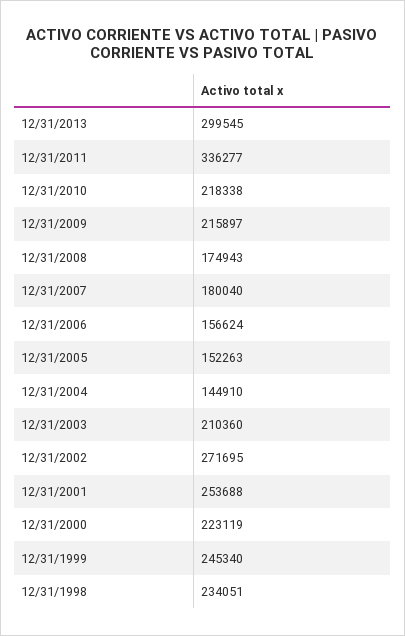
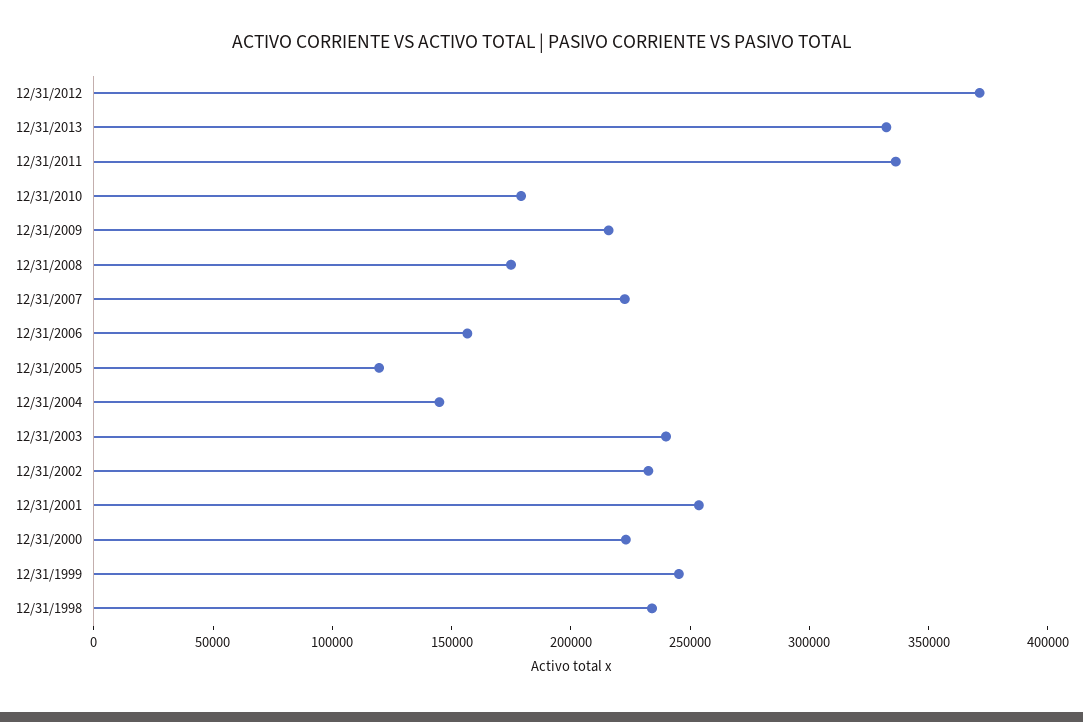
12/31/2013: 299545 -> 330000
12/31/2010: 218338 -> 180000
12/31/2007: 180040 -> 220000
12/31/2005: 152263 -> 120000
12/31/2003: 210360 -> 240000
12/31/2002: 271695 -> 230000
12/31/2012: none -> 370000

